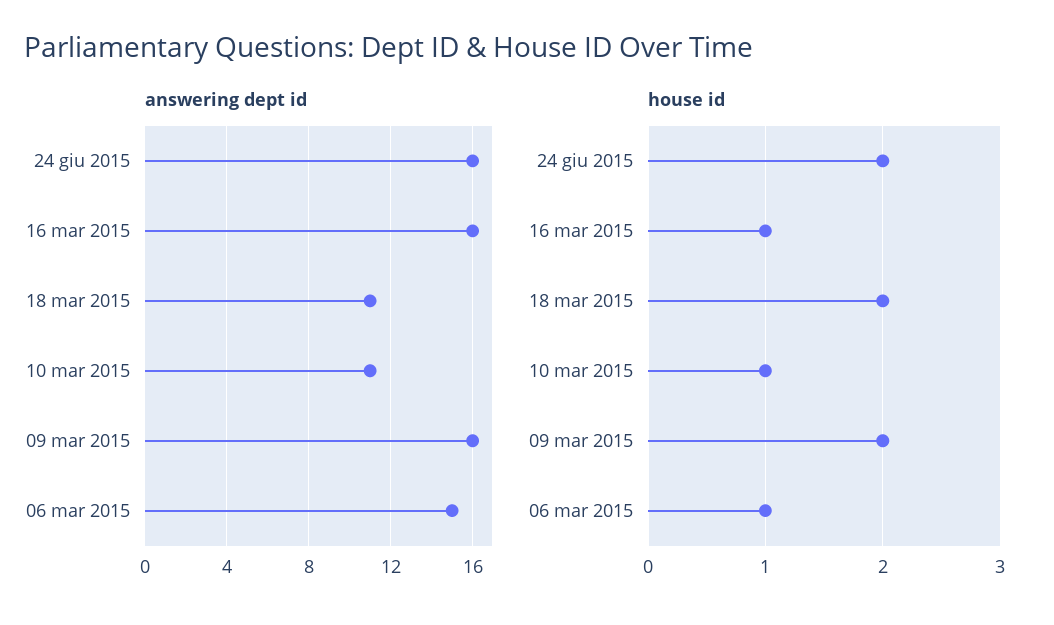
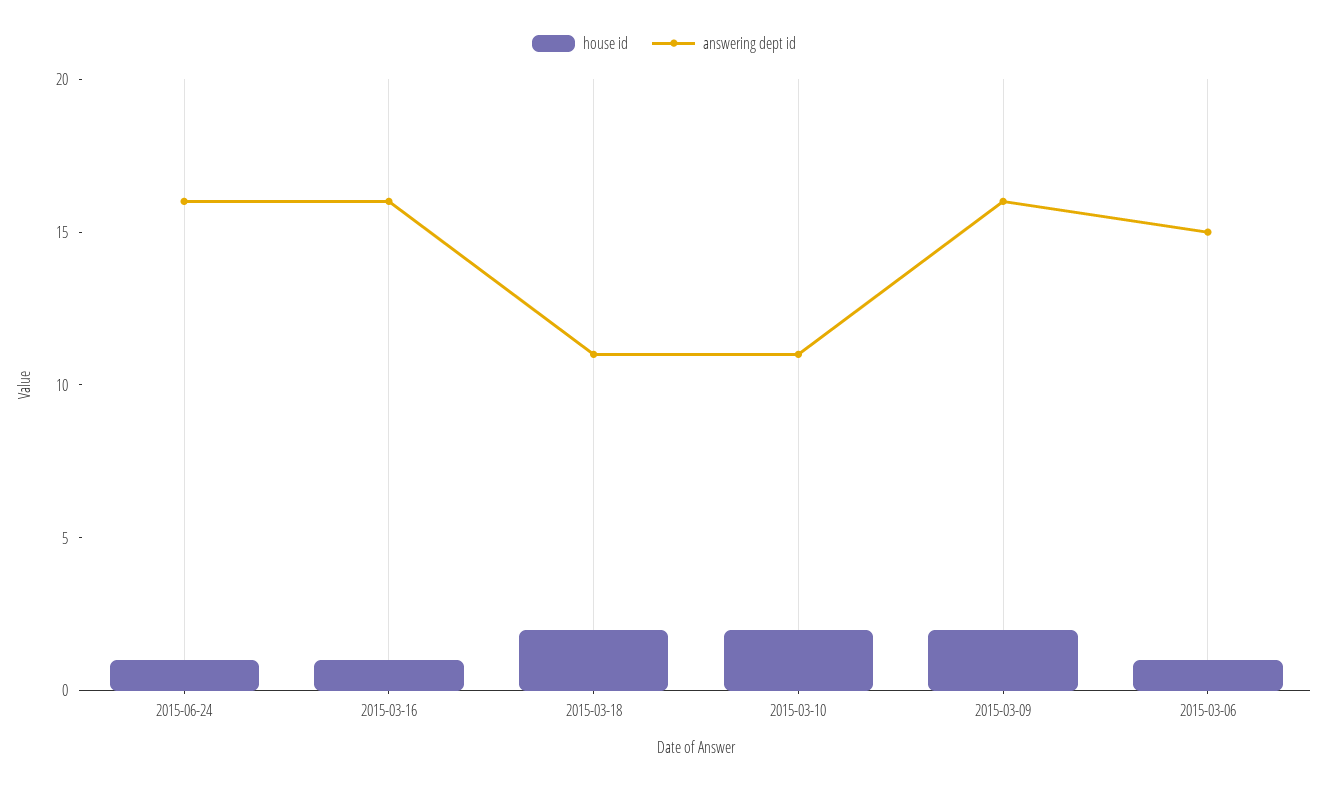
house id, 24 giu 2015: 2 -> 1
house id, 10 mar 2015: 1 -> 2

